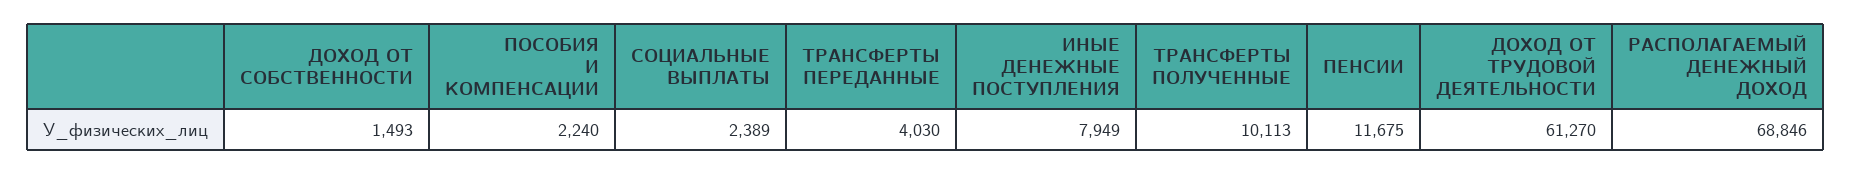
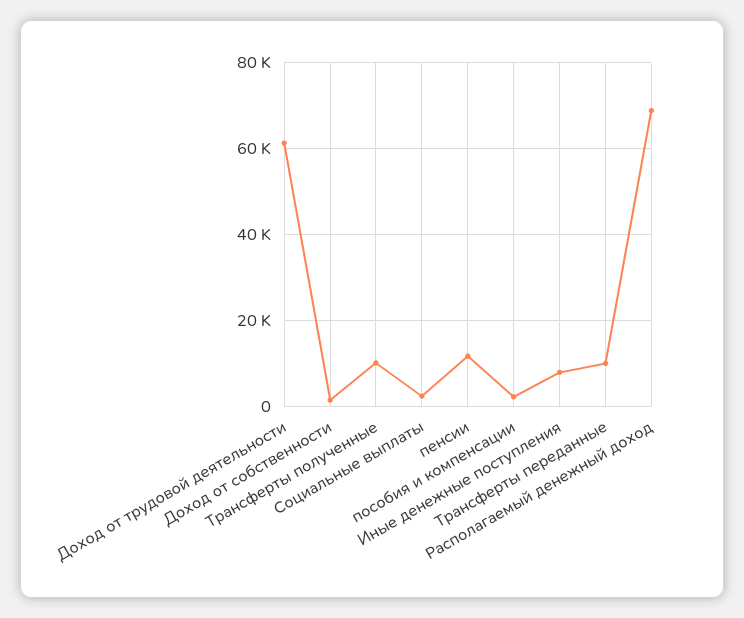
ТРАНСФЕРТЫ ПЕРЕДАННЫЕ: 4030 -> 10000

